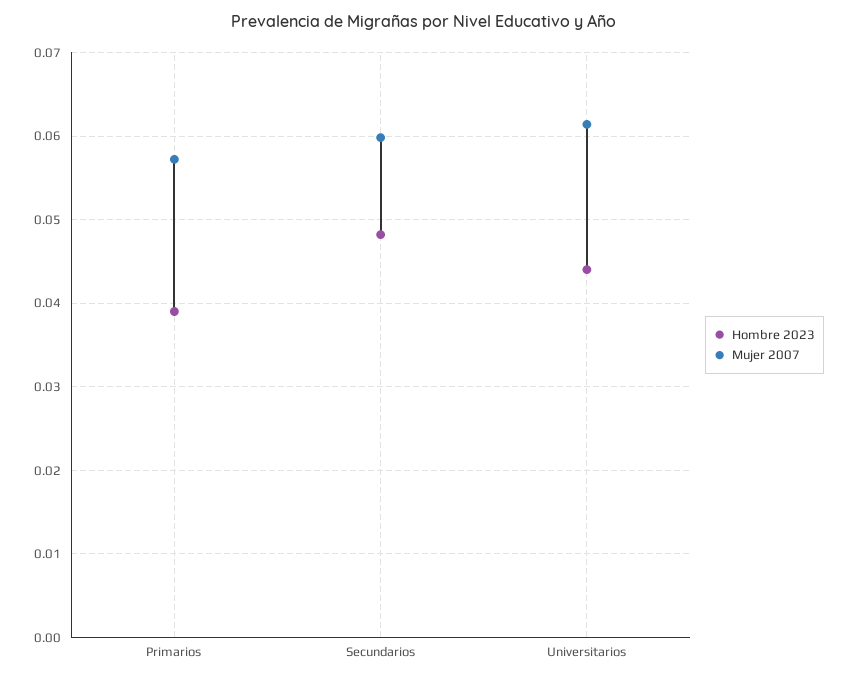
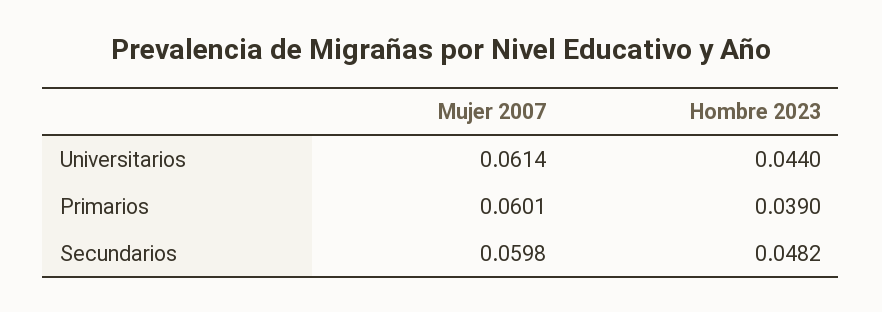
Mujer 2007, Primarios: 0.057 -> 0.0601

